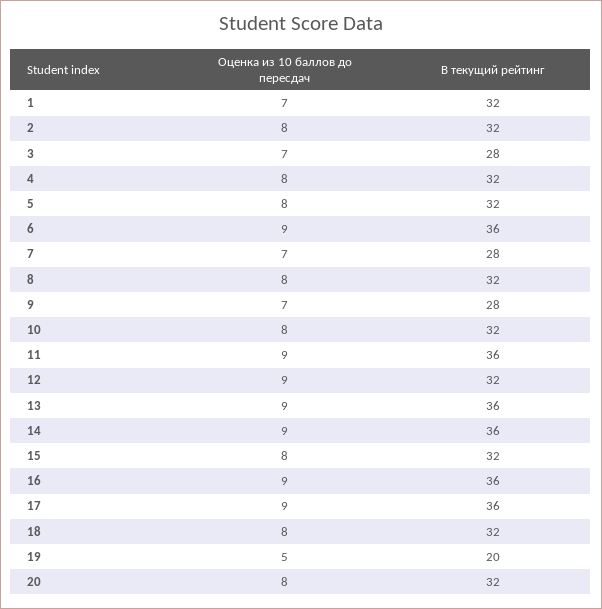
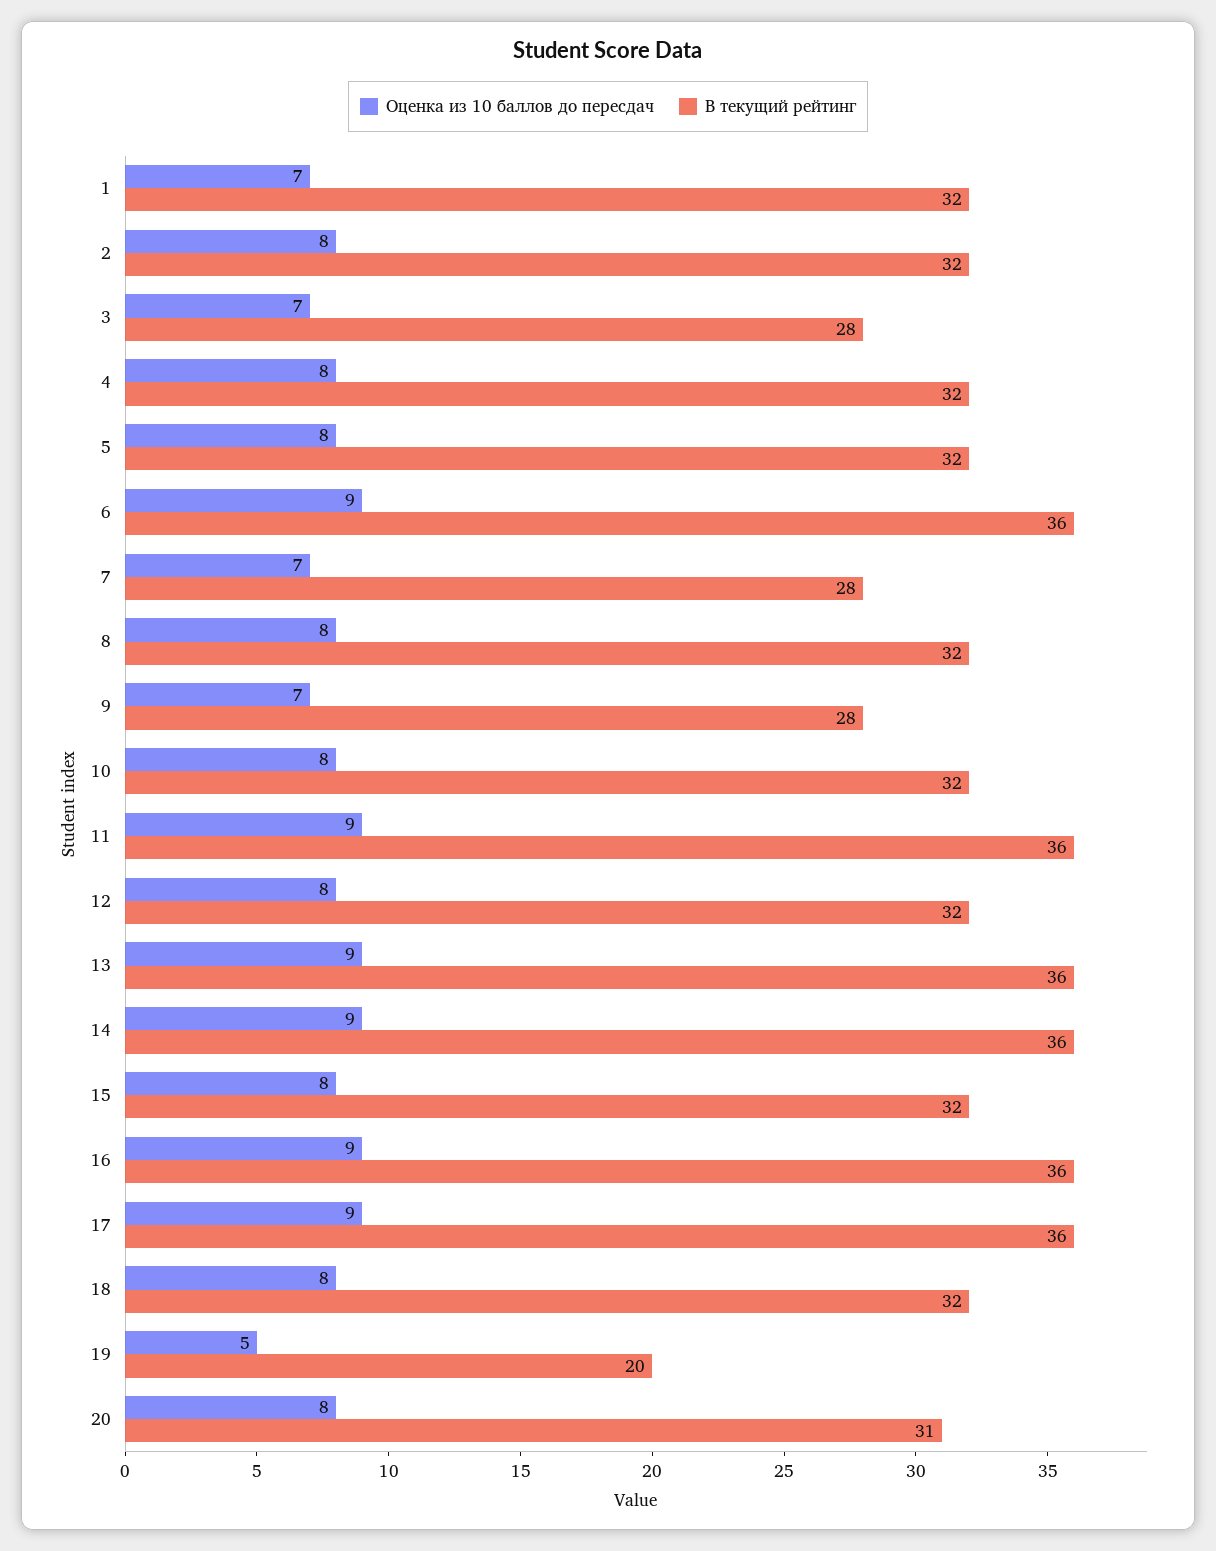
Оценка из 10 баллов до пересдач, 12: 9 -> 8
В текущий рейтинг, 20: 32 -> 31

